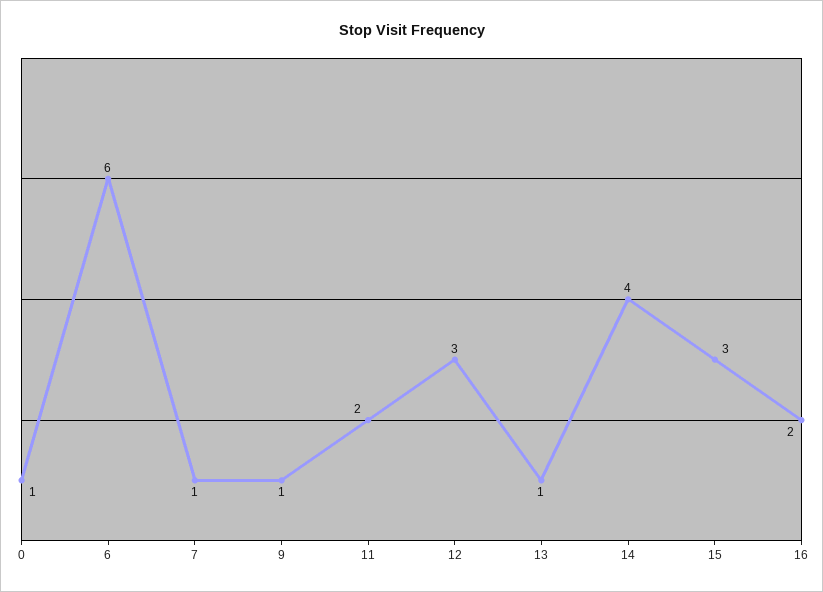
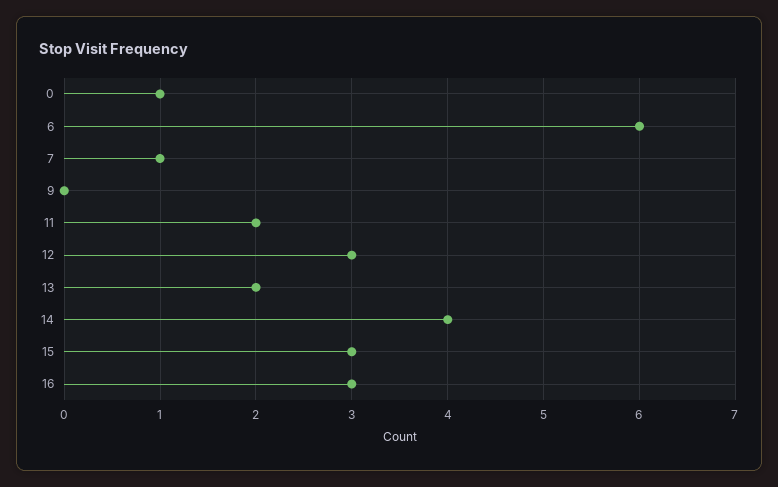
9: 1 -> 0
13: 1 -> 2
16: 2 -> 3

